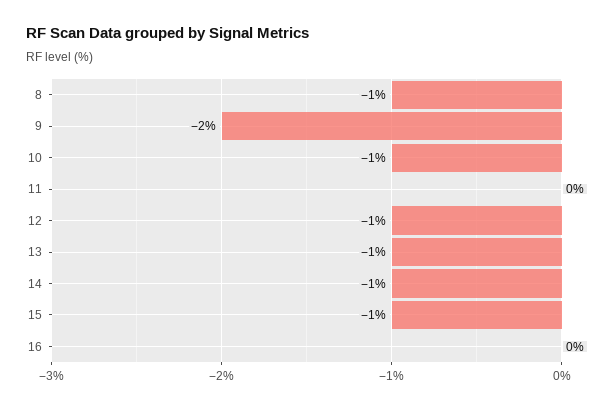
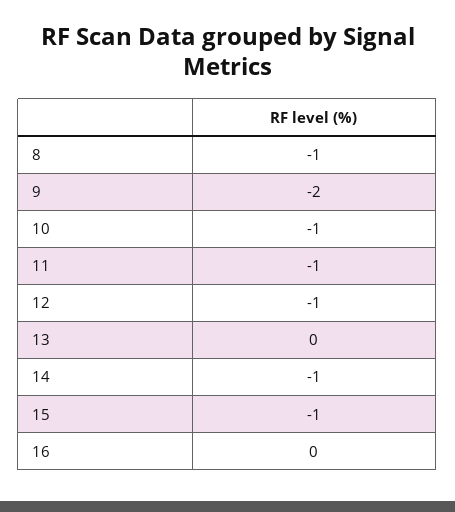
11: 0 -> -1
13: -1 -> 0

